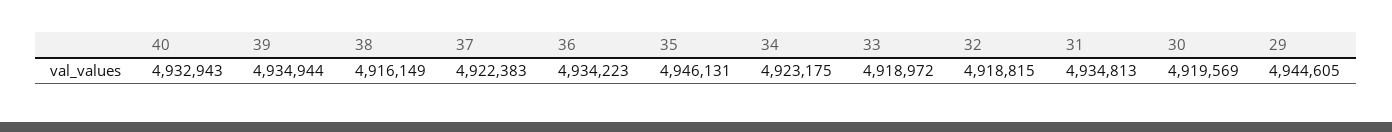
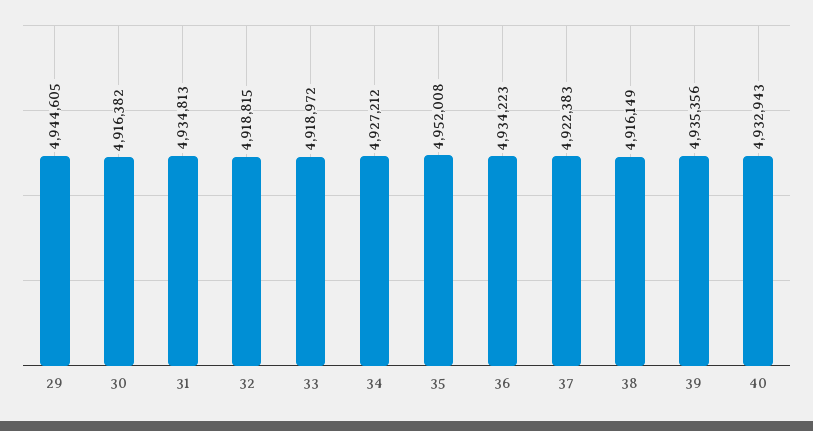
39: 4934944 -> 4935356
35: 4946131 -> 4952008
34: 4923175 -> 4927212
30: 4919569 -> 4916382

